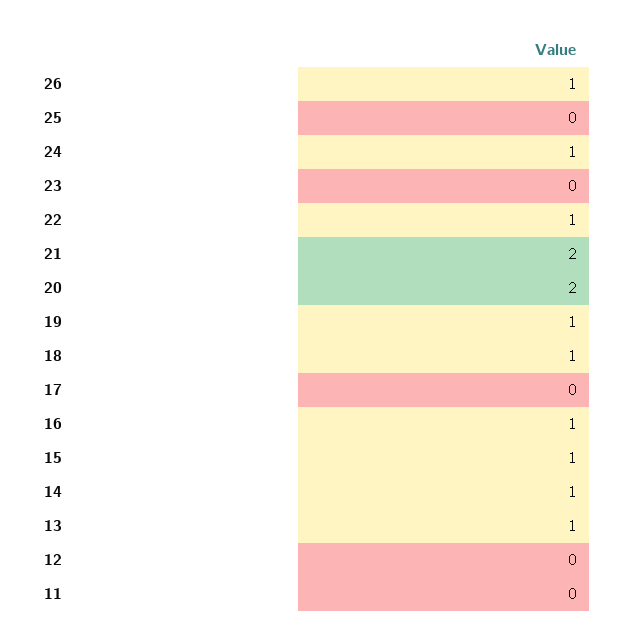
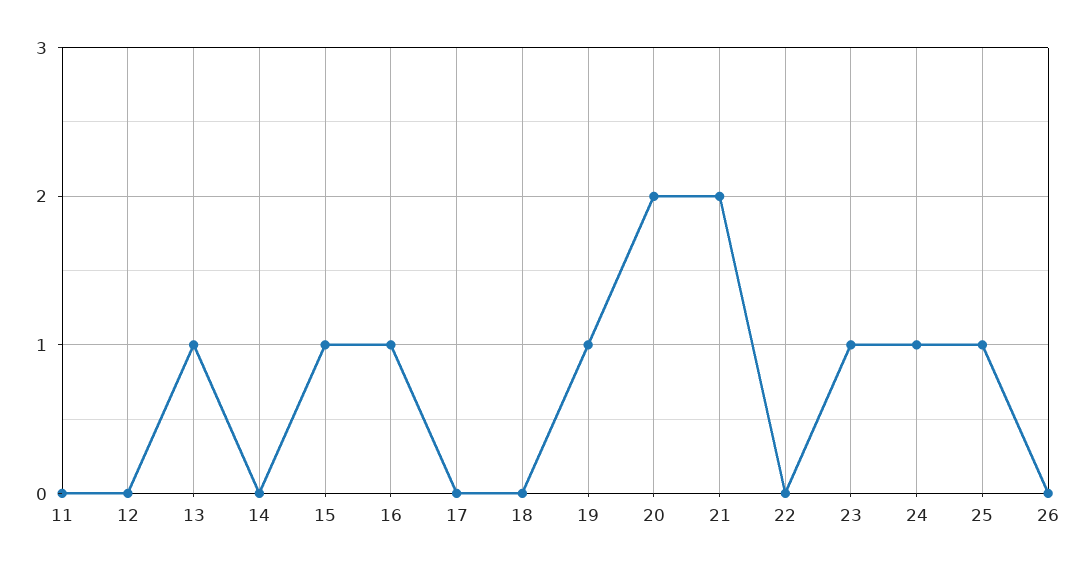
26: 1 -> 0
25: 0 -> 1
23: 0 -> 1
22: 1 -> 0
18: 1 -> 0
14: 1 -> 0

